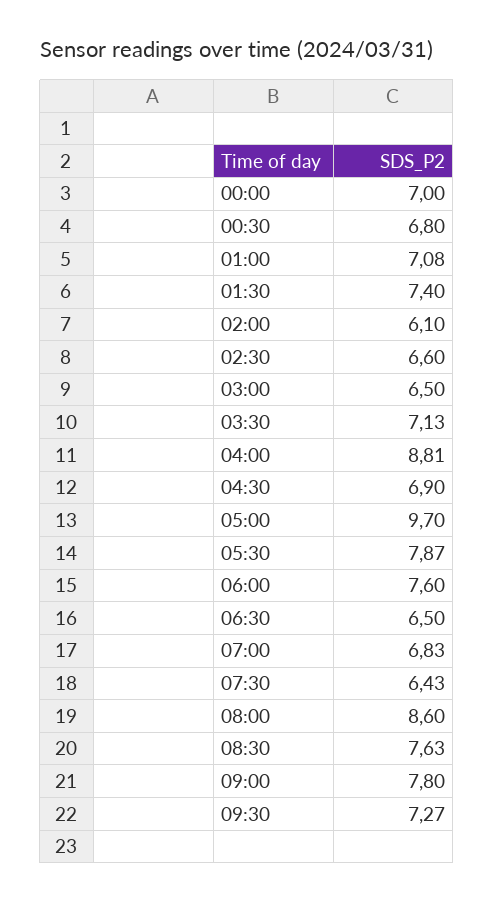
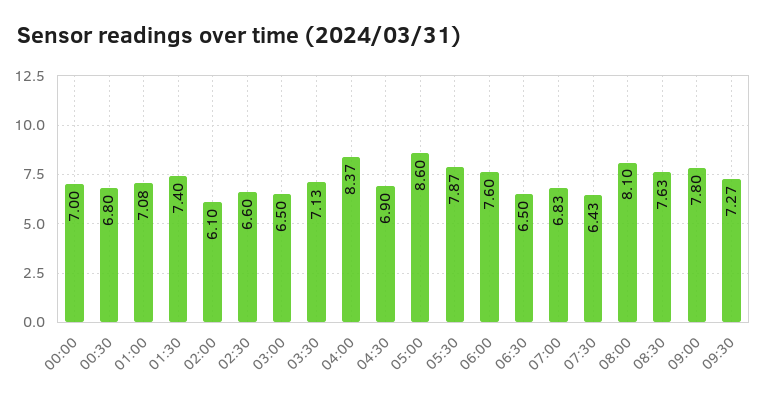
04:00: 8.81 -> 8.37
05:00: 9.7 -> 8.6
08:00: 8.6 -> 8.1

